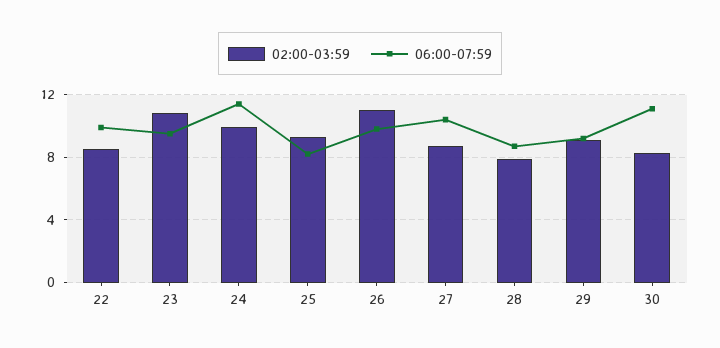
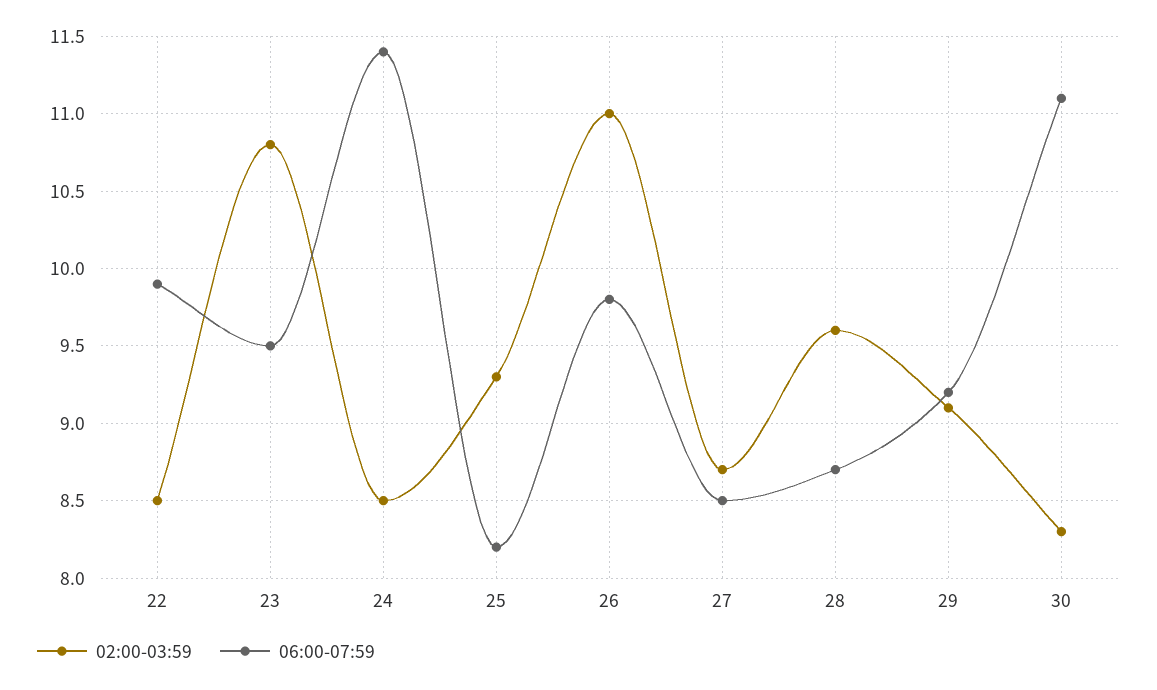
02:00-03:59, 24: 10 -> 8.5
06:00-07:59, 27: 10.5 -> 8.5
02:00-03:59, 28: 8 -> 9.6

